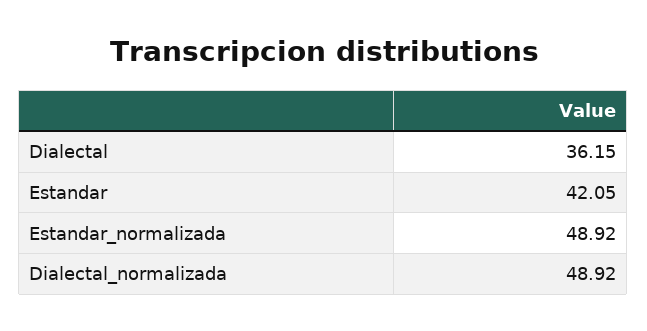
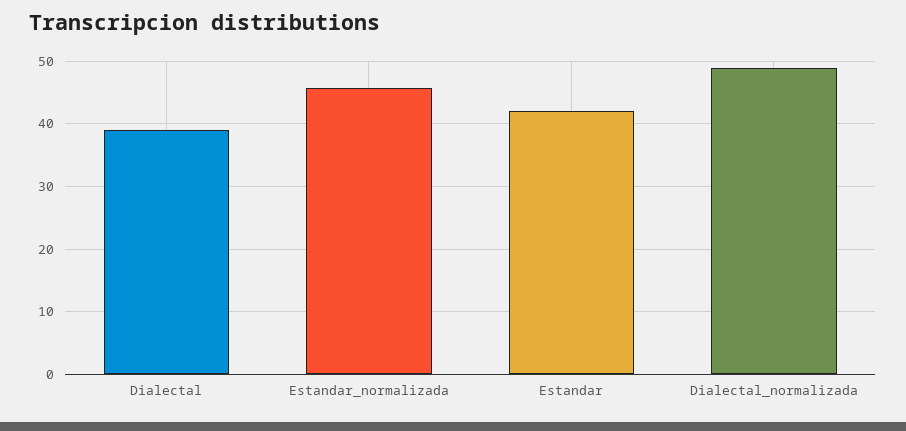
Dialectal: 36.15 -> 39
Estandar_normalizada: 48.92 -> 46

